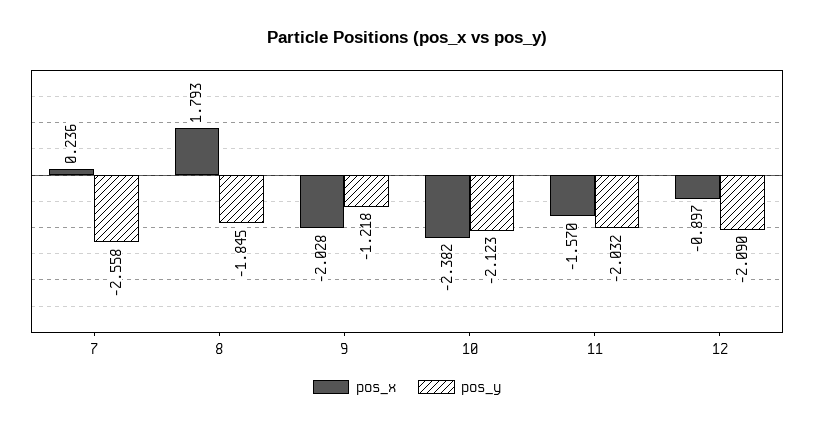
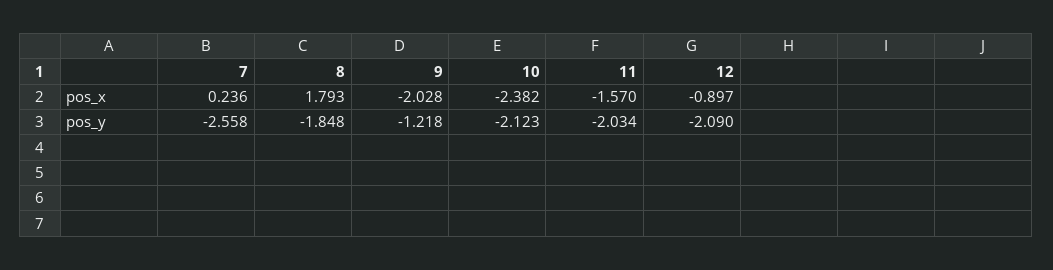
pos_y, 8: -1.845 -> -1.848
pos_y, 11: -2.032 -> -2.034

